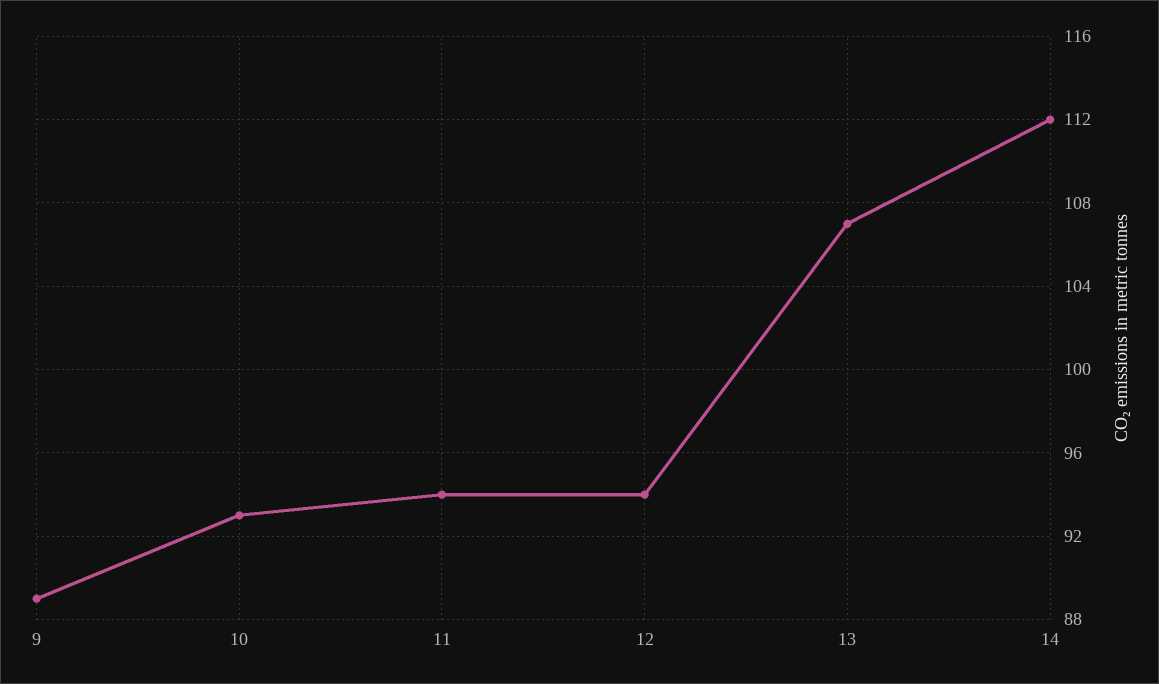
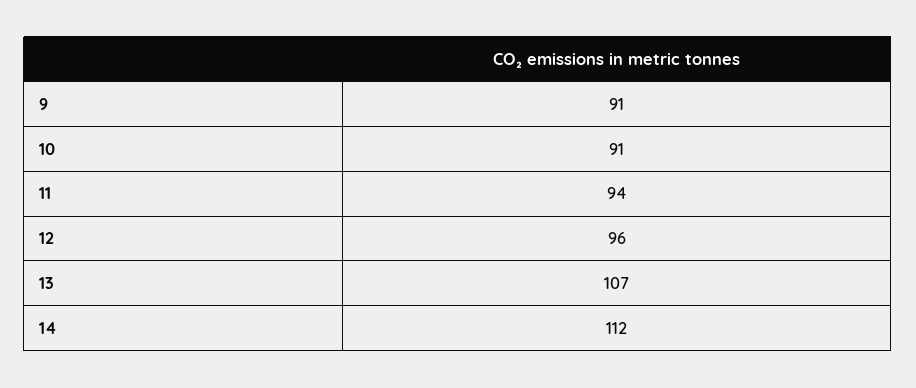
9: 89 -> 91
10: 93 -> 91
12: 94 -> 96

